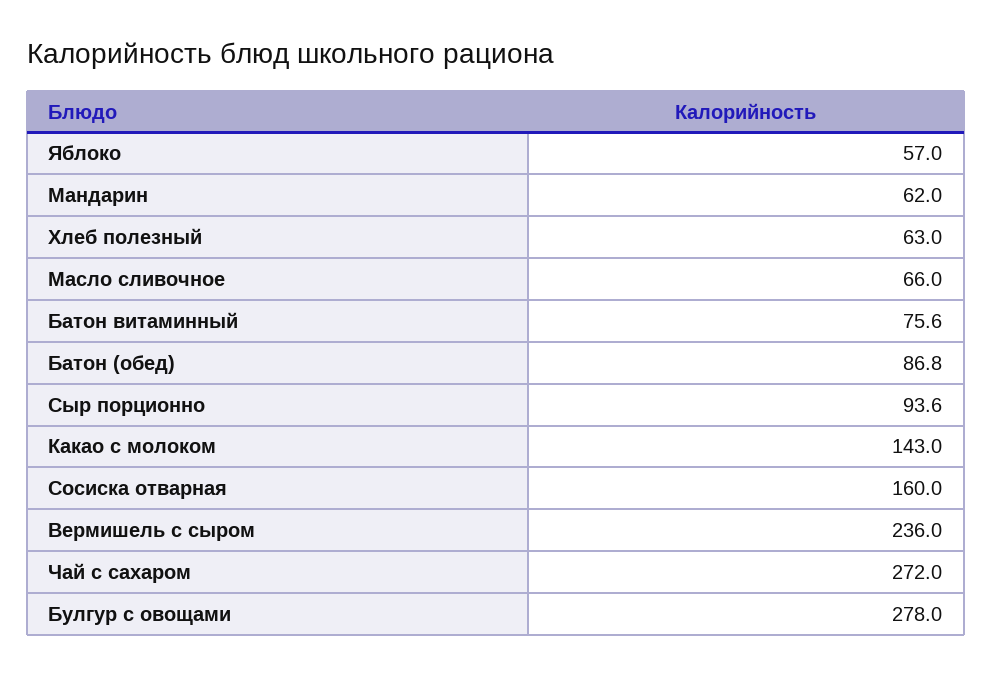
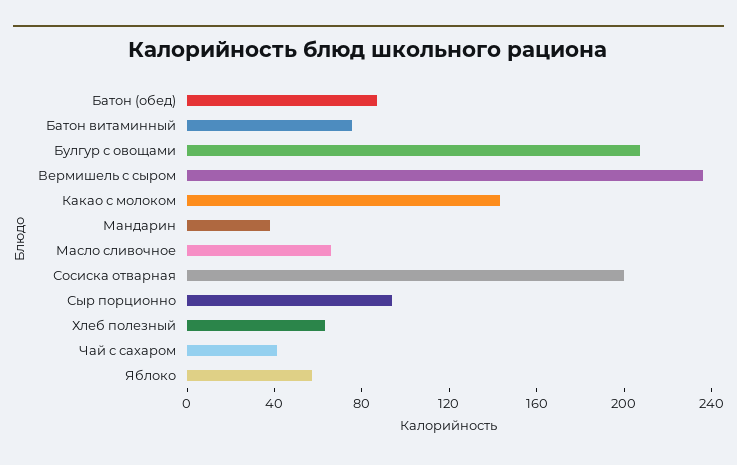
Мандарин: 62 -> 40
Сосиска отварная: 160 -> 200
Чай с сахаром: 272 -> 40
Булгур с овощами: 278 -> 210

